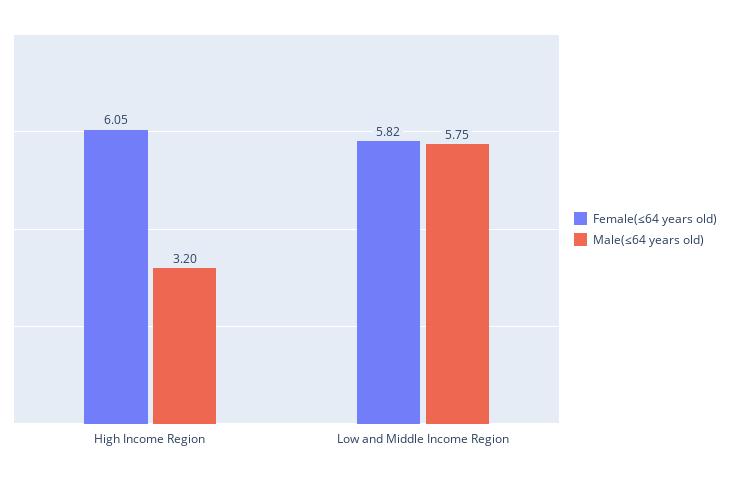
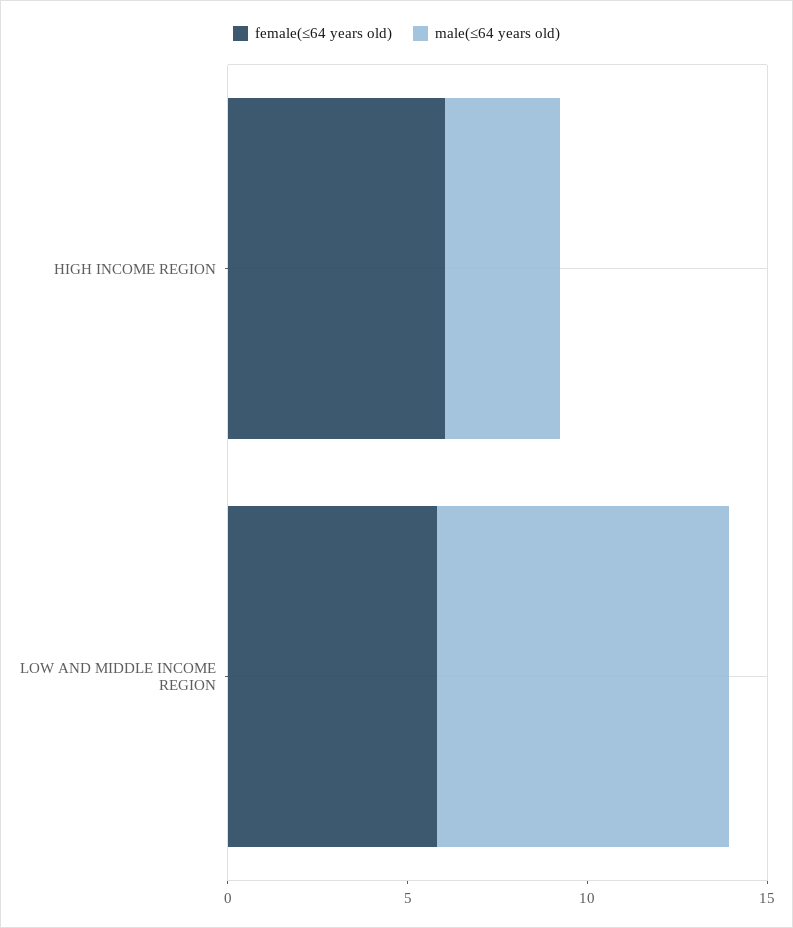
Male(≤64 years old), Low and Middle Income Region: 5.75 -> 8

